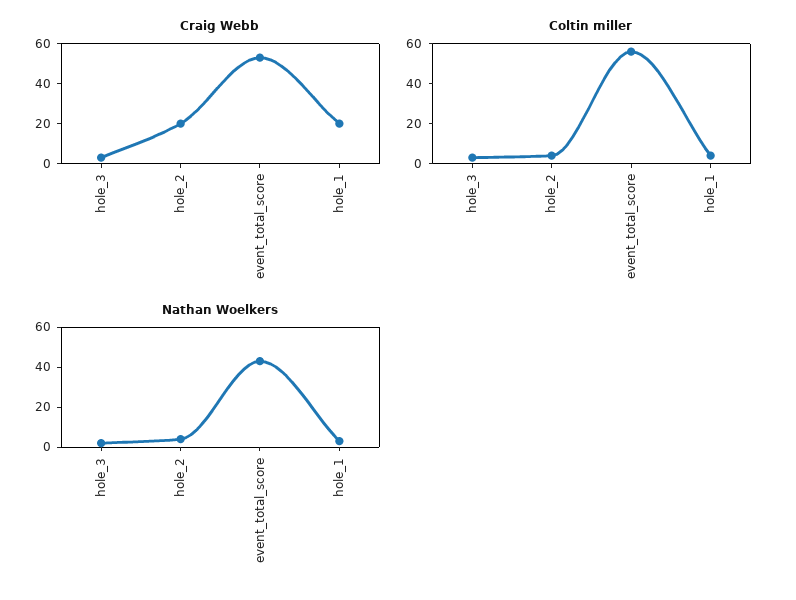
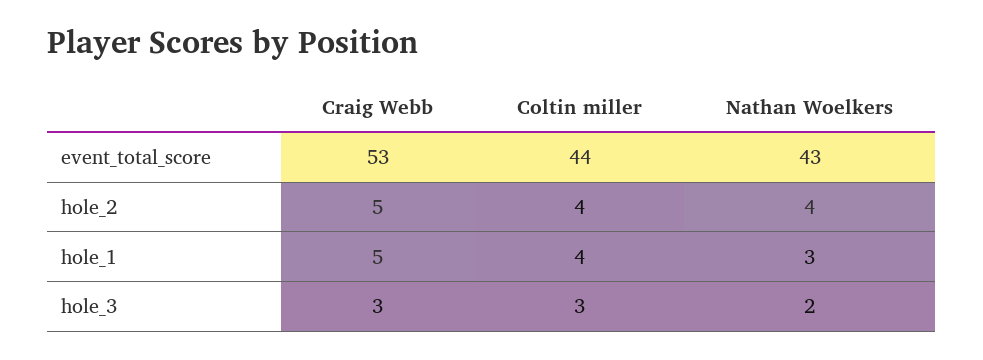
Craig Webb, hole_2: 20 -> 5
Craig Webb, hole_1: 20 -> 5
Coltin miller, event_total_score: 55 -> 44

